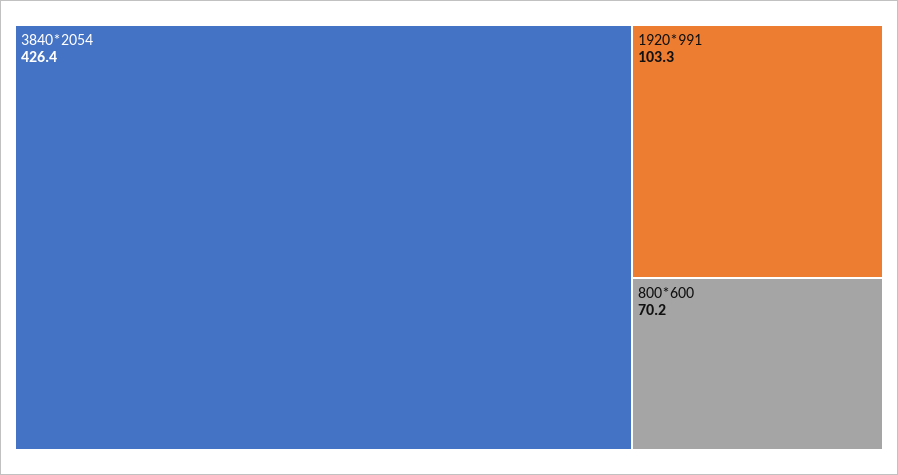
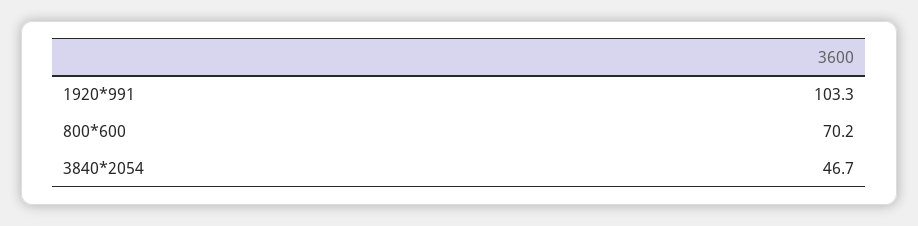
3840*2054: 426.4 -> 46.7

